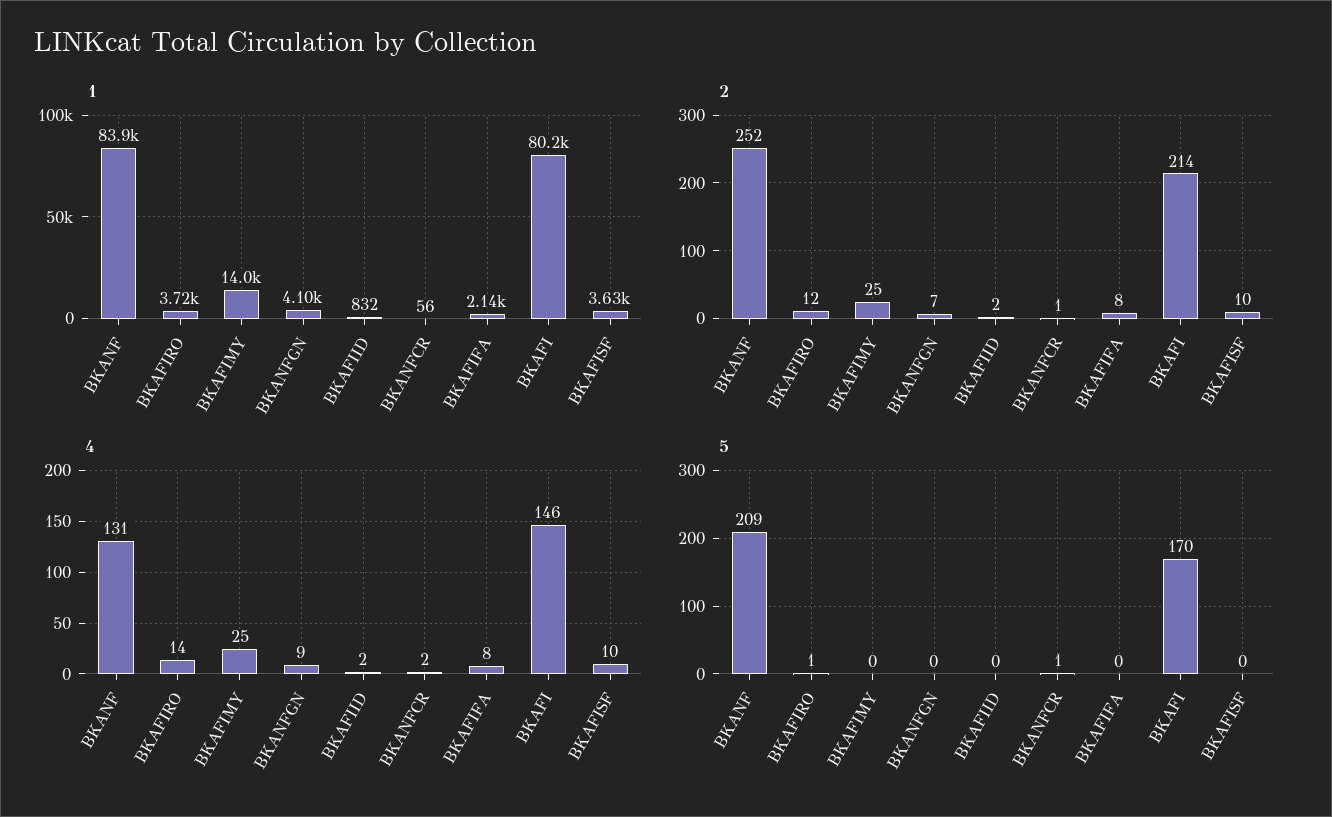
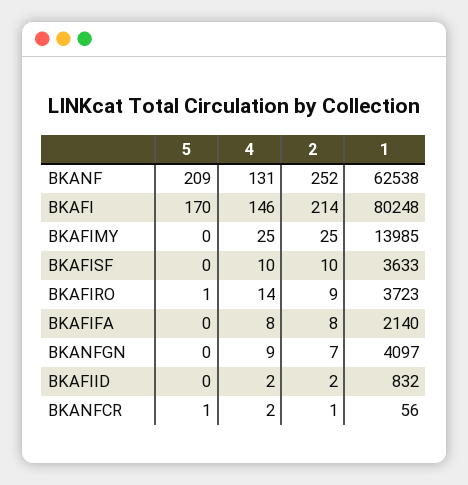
1, BKANF: 83900 -> 62538
2, BKAFIRO: 12 -> 9

